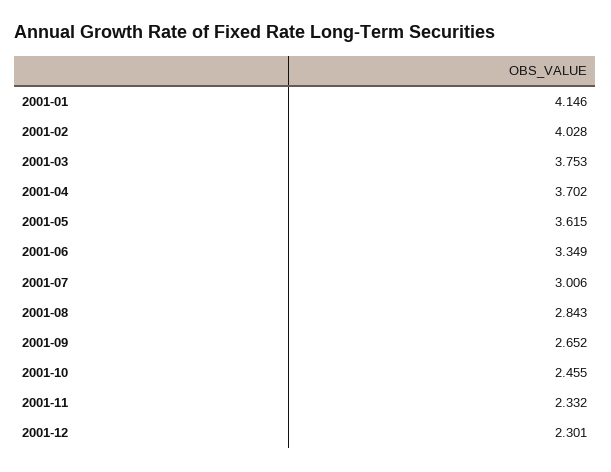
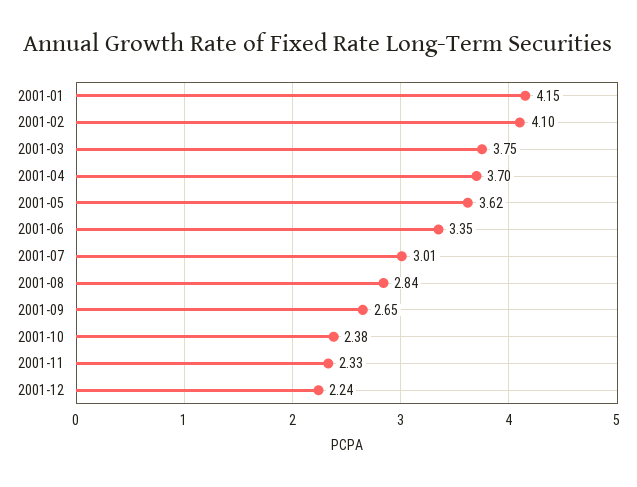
2001-02: 4.028 -> 4.1
2001-10: 2.455 -> 2.38
2001-12: 2.301 -> 2.24

